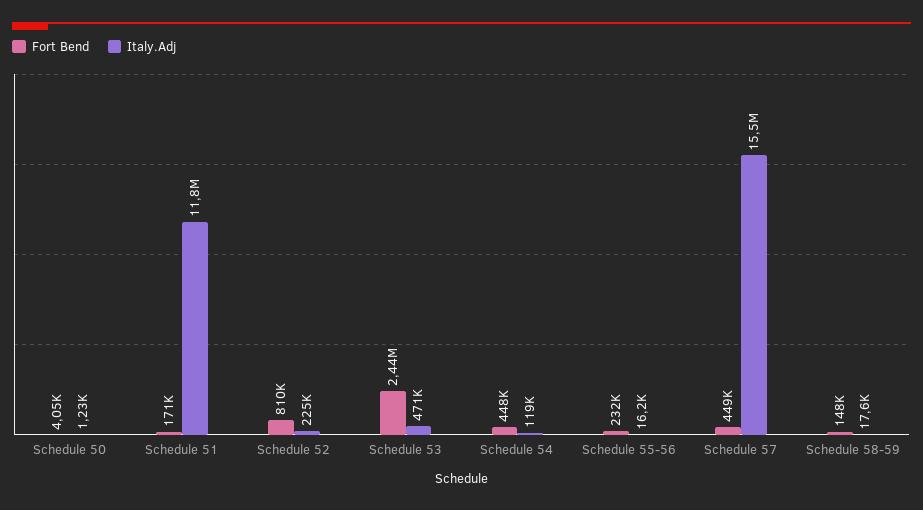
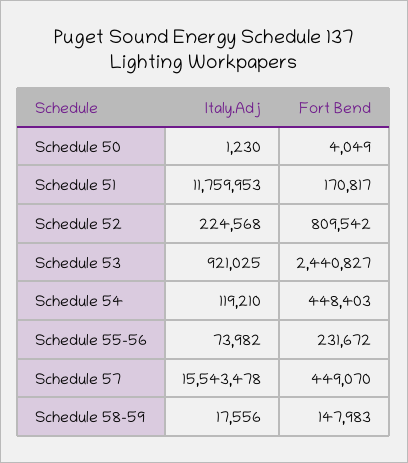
Italy.Adj, Schedule 53: 471000 -> 921025
Italy.Adj, Schedule 55-56: 16200 -> 73982

